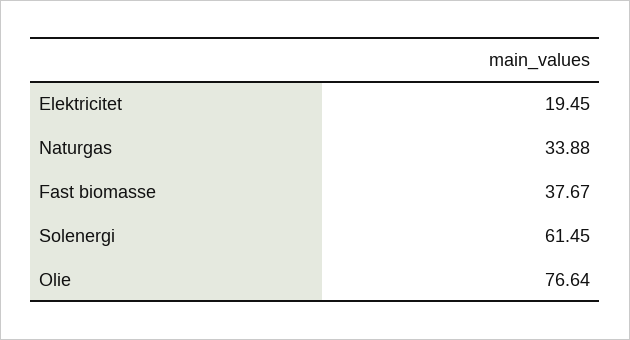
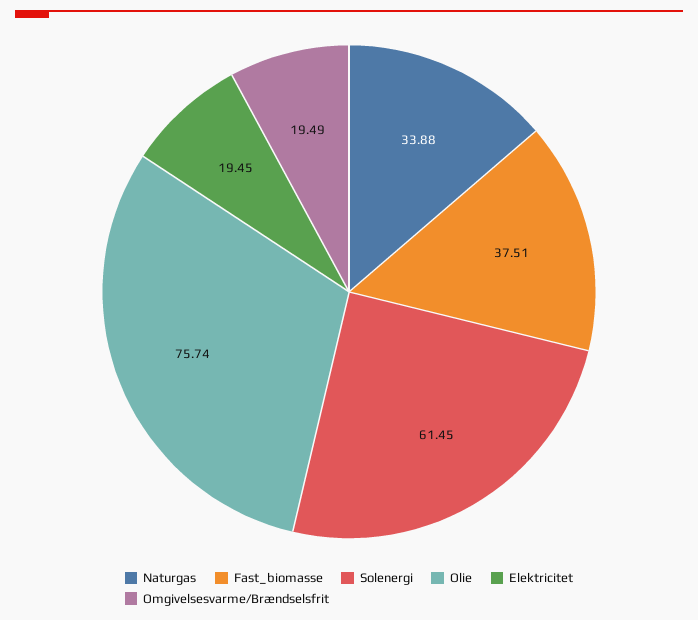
Fast biomasse: 37.67 -> 37.51
Olie: 76.64 -> 75.74
Omgivelsesvarme/Brændselsfrit: none -> 19.49

